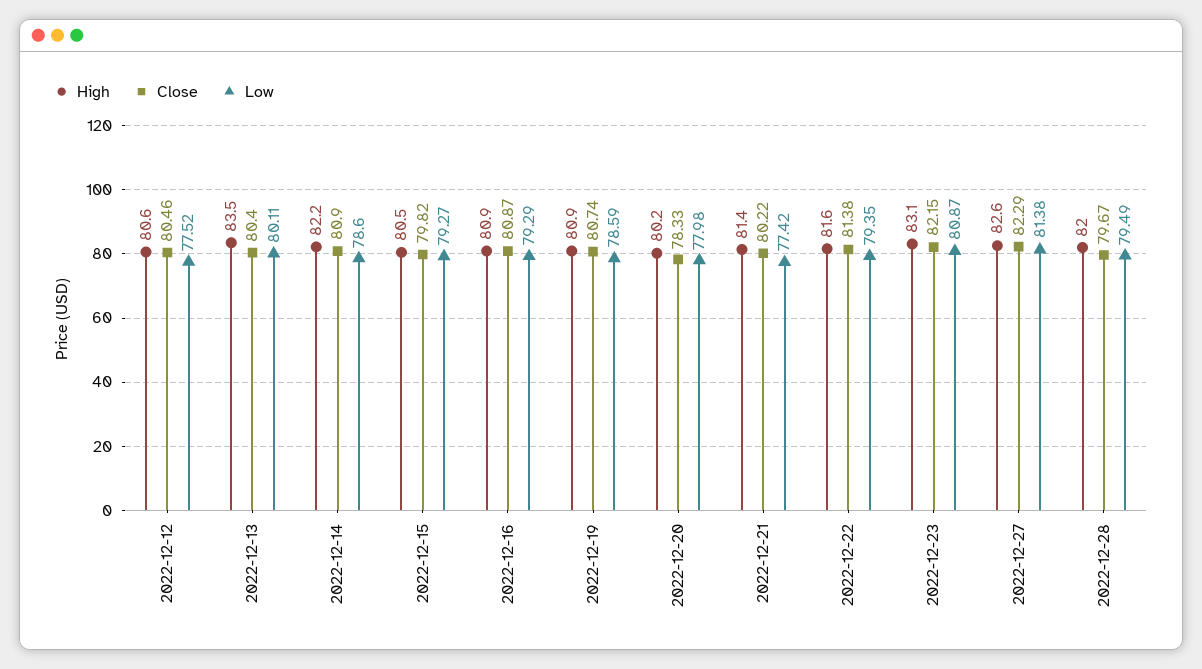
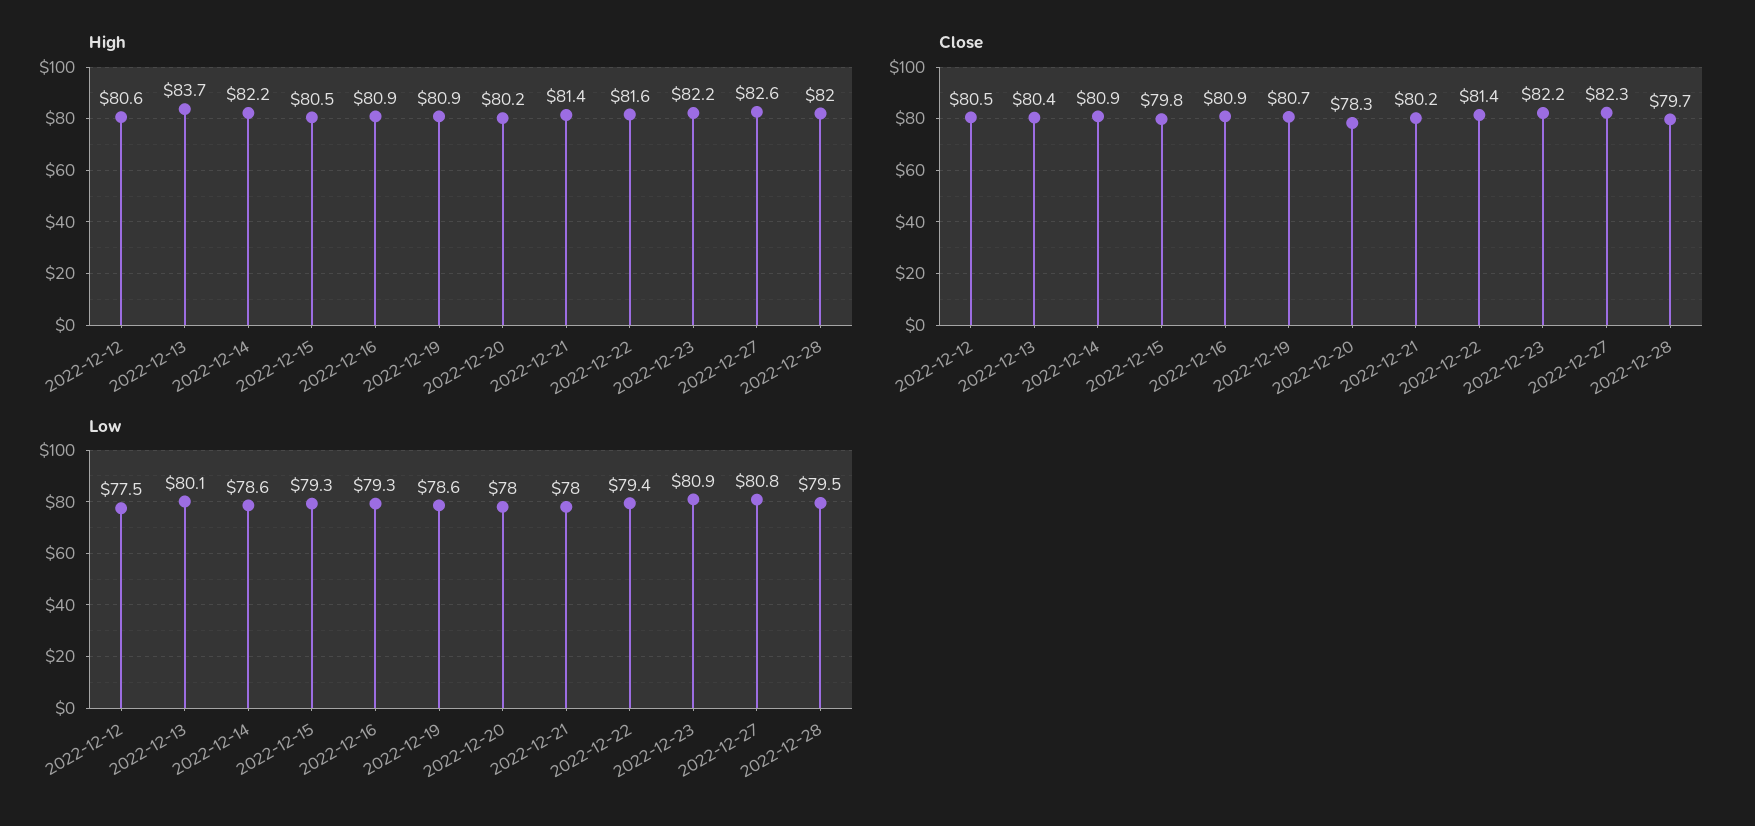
High, 2022-12-13: 83.5 -> 83.7
Low, 2022-12-21: 77.42 -> 78
High, 2022-12-23: 83.1 -> 82.2
Low, 2022-12-27: 81.38 -> 80.8

